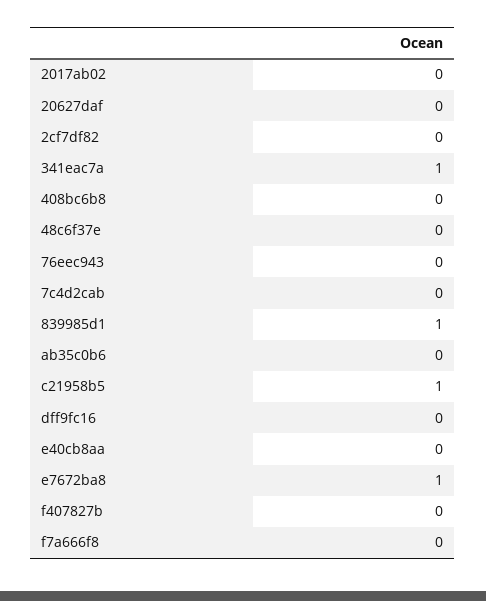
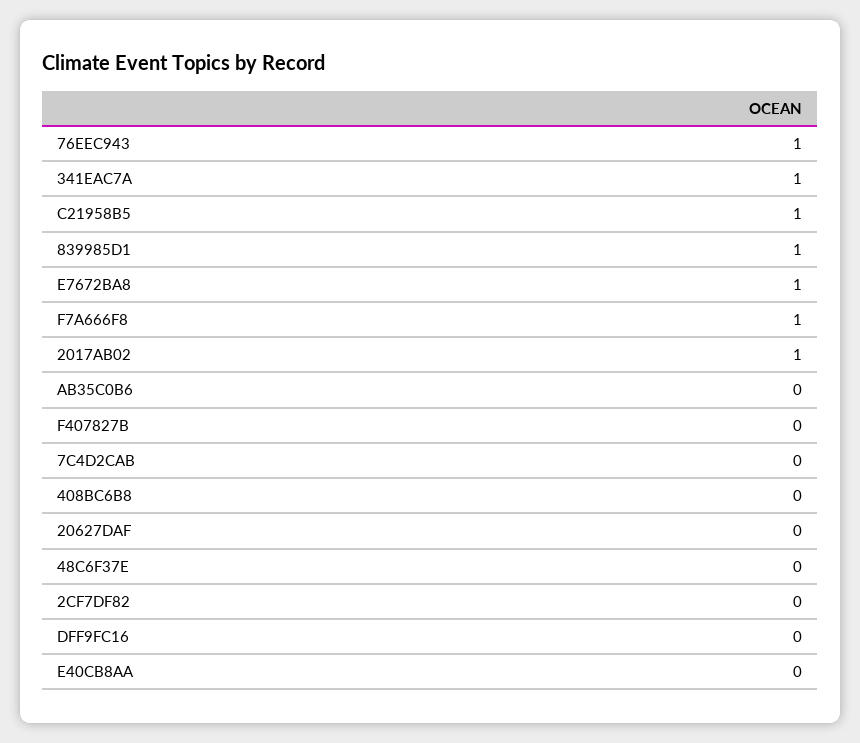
2017ab02: 0 -> 1
76eec943: 0 -> 1
f7a666f8: 0 -> 1

